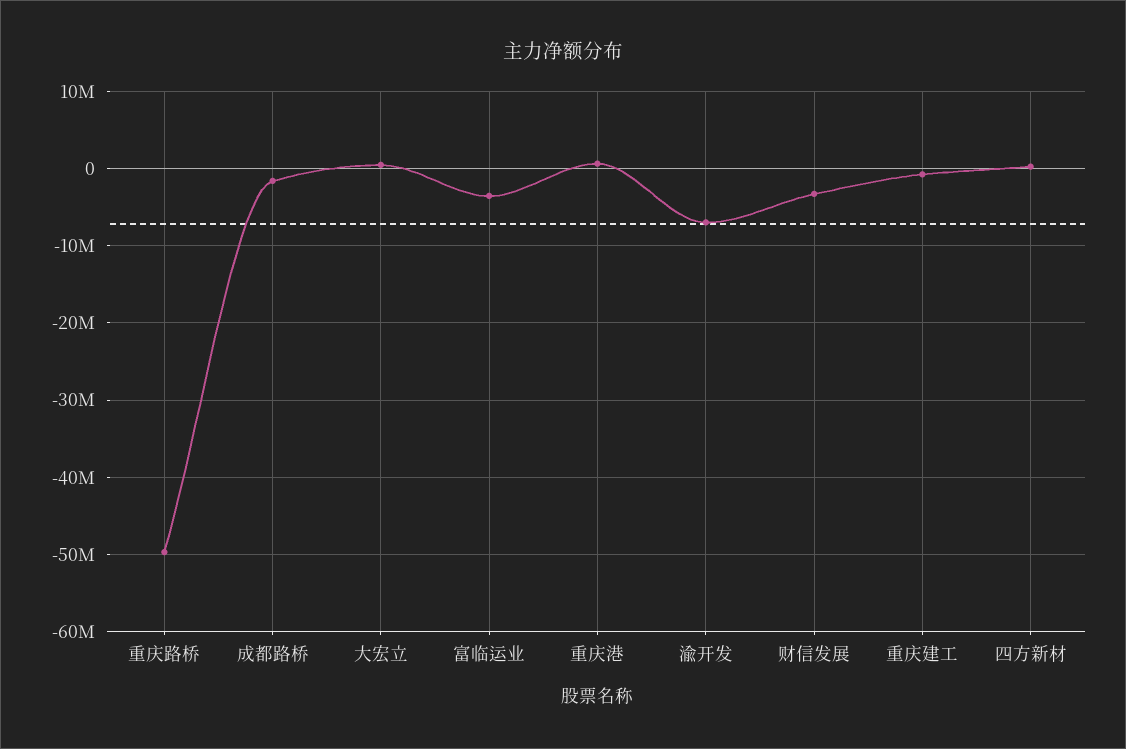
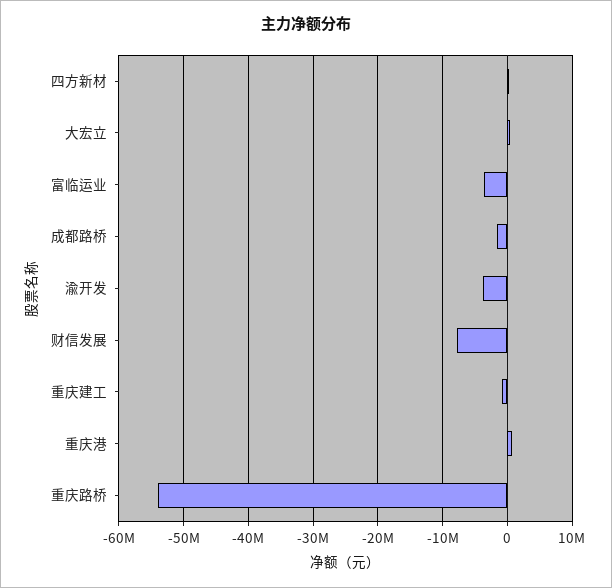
重庆路桥: -50000000 -> -54000000
渝开发: -7000000 -> -4000000
财信发展: -3000000 -> -8000000

